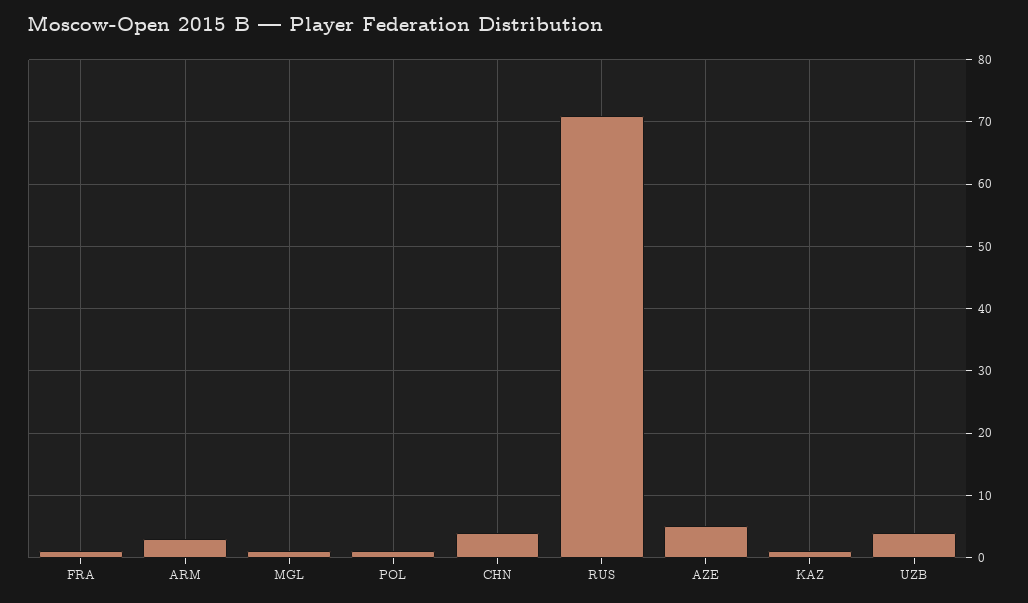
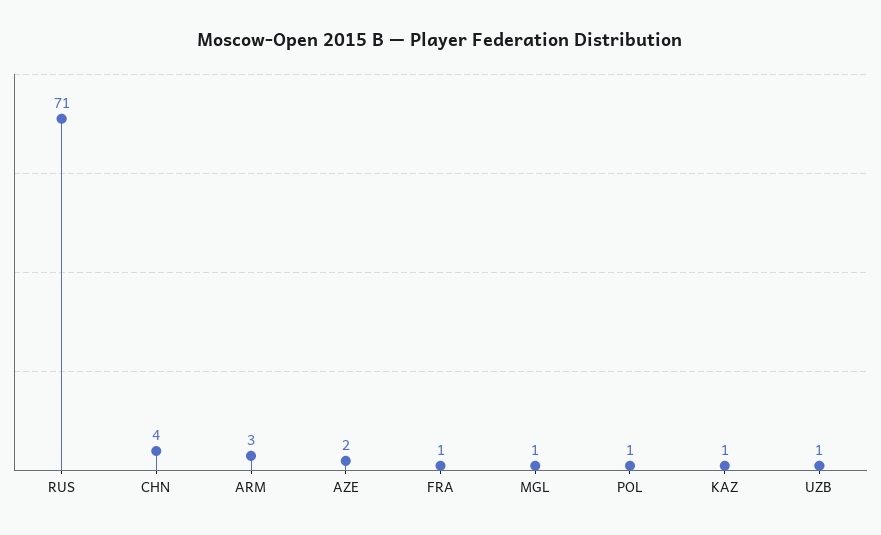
AZE: 5 -> 2
UZB: 4 -> 1

